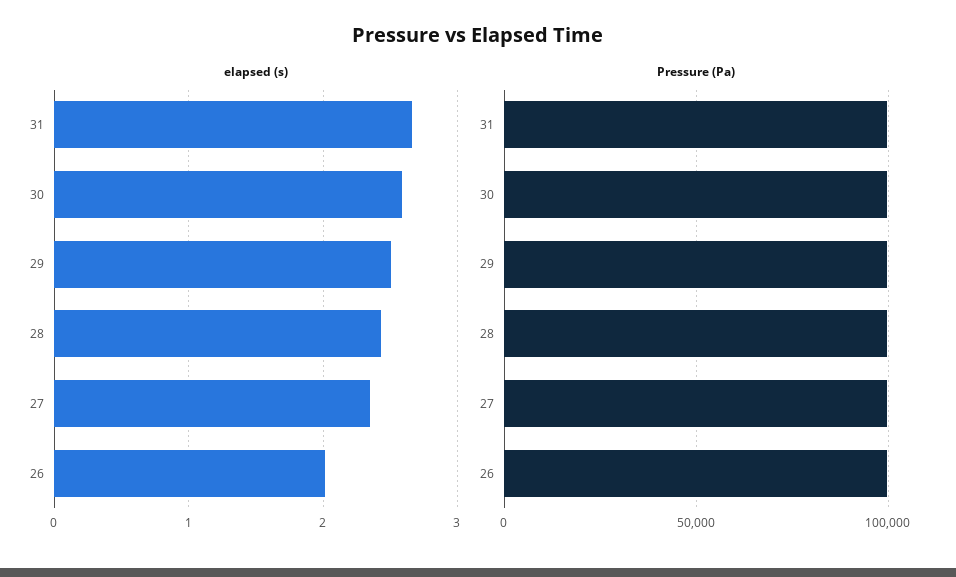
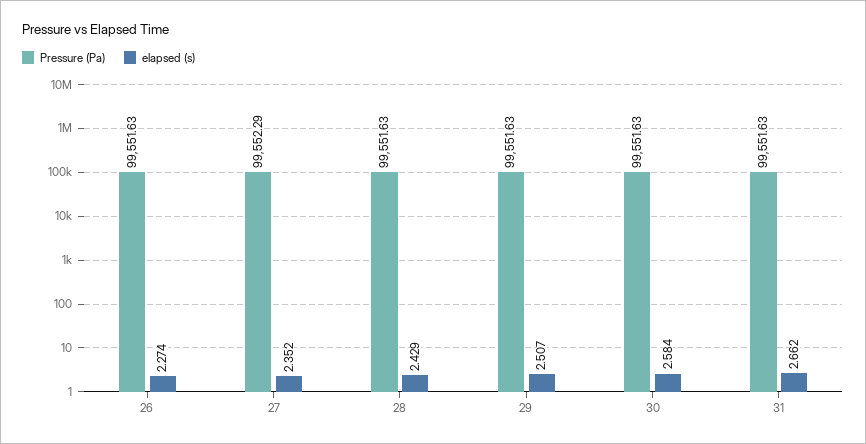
elapsed (s), 26: 2 -> 2.274

